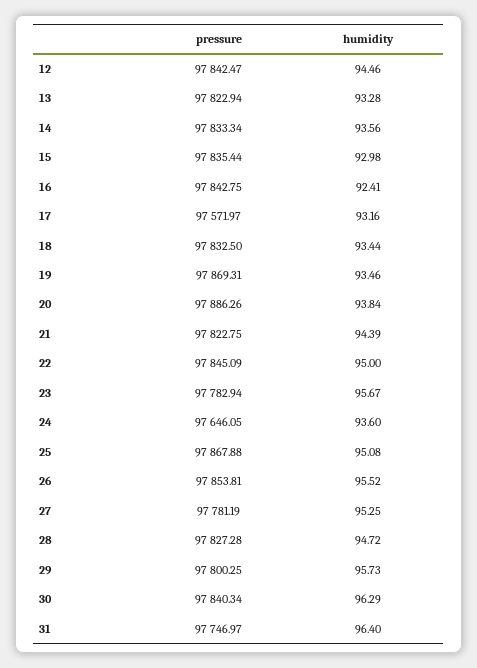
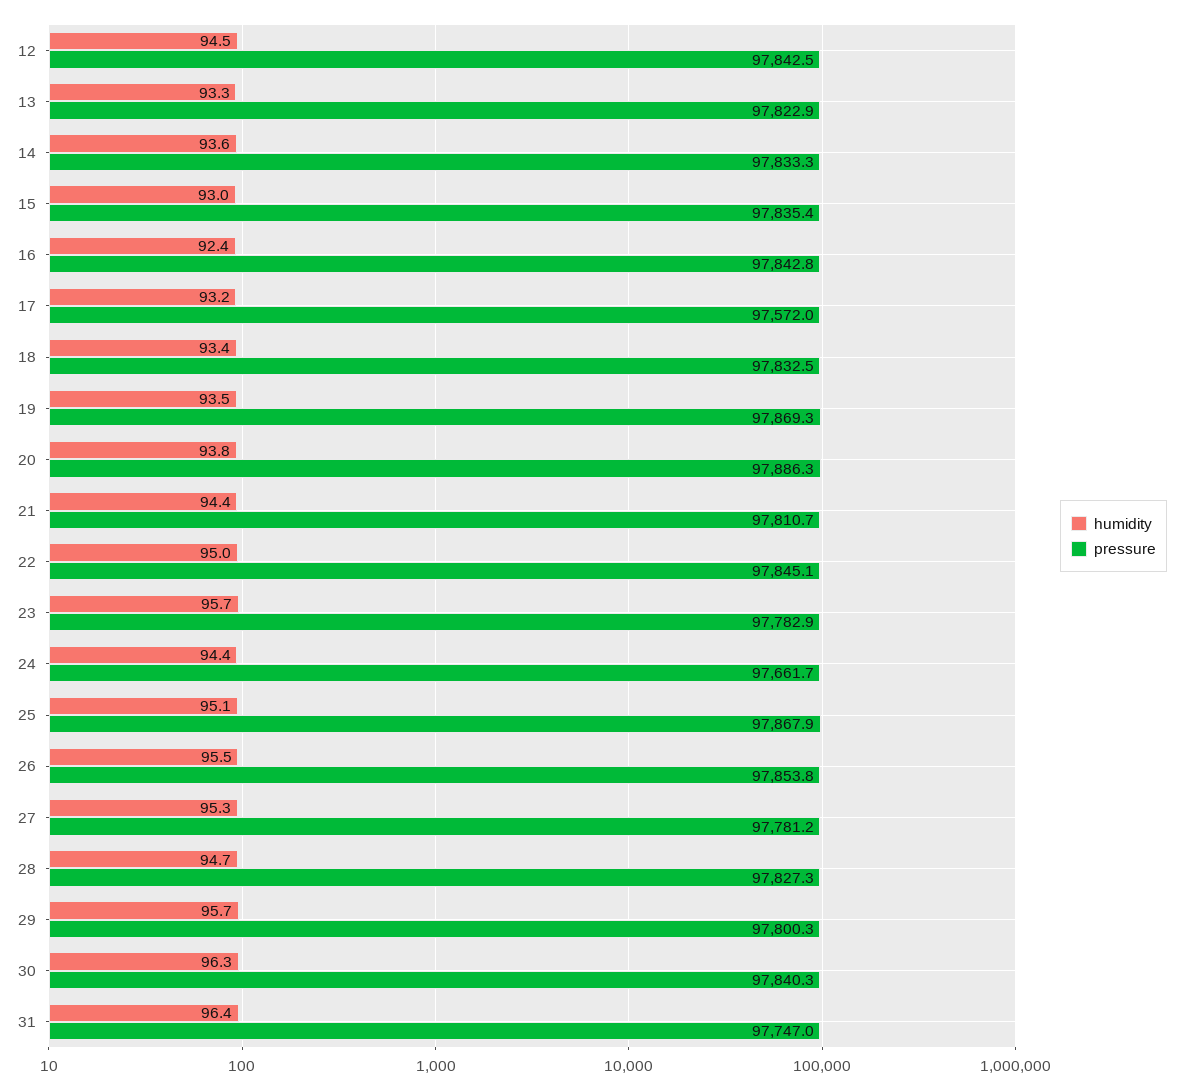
pressure, 21: 97822.75 -> 97810.7
pressure, 24: 97646.05 -> 97661.7
humidity, 24: 93.6 -> 94.4

